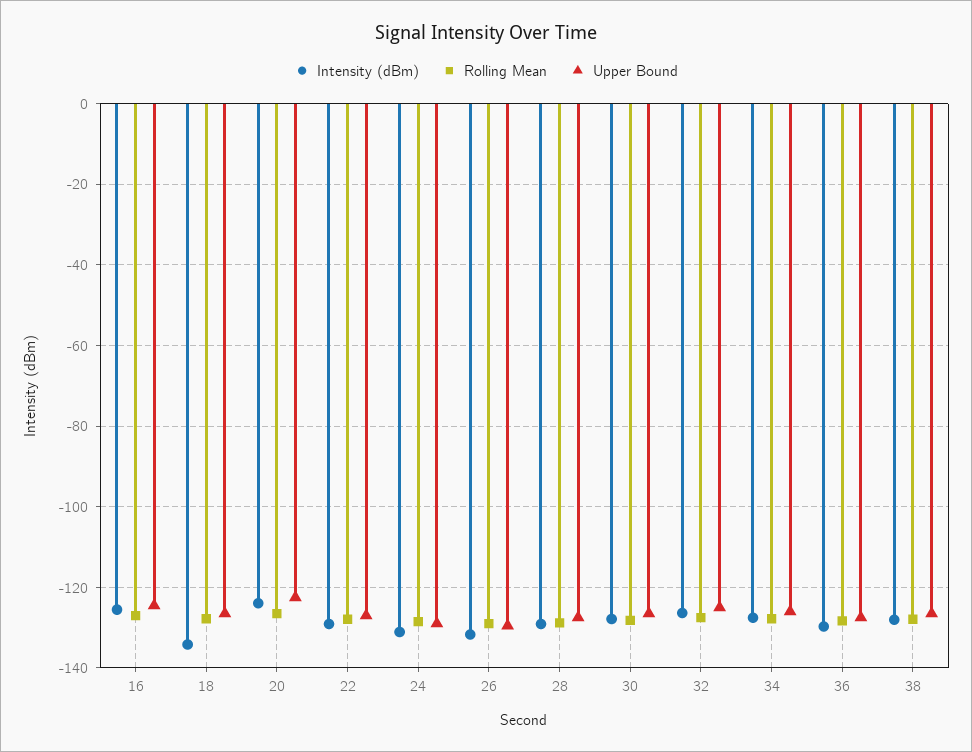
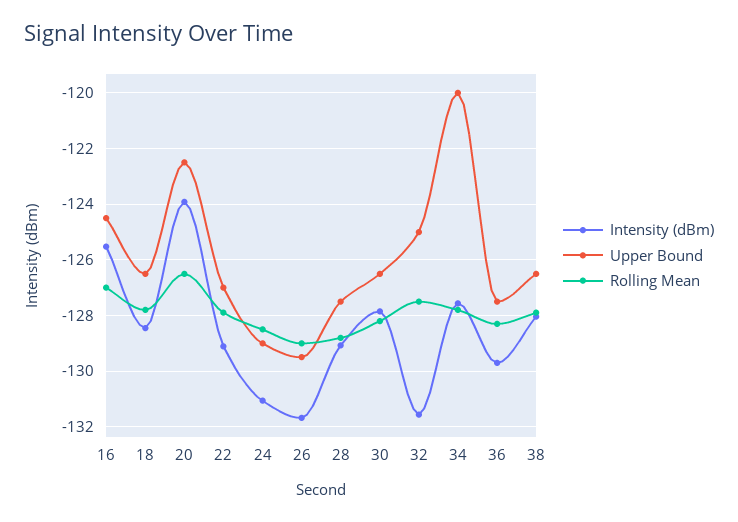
Intensity (dBm), 18: -134 -> -128.5
Intensity (dBm), 32: -126 -> -131.5
Upper Bound, 34: -126 -> -120

